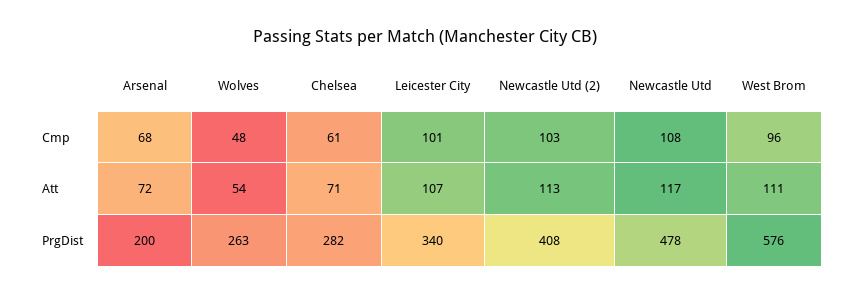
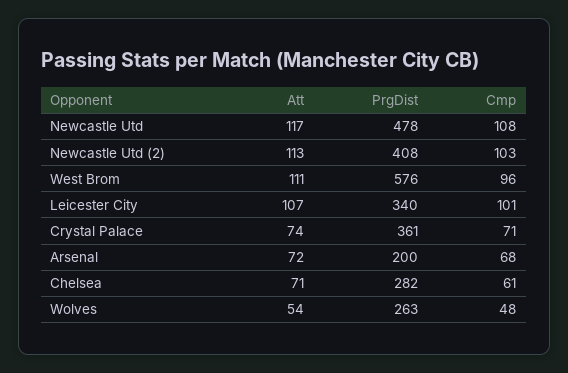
Crystal Palace, Att: none -> 74
Crystal Palace, PrgDist: none -> 361
Crystal Palace, Cmp: none -> 71

